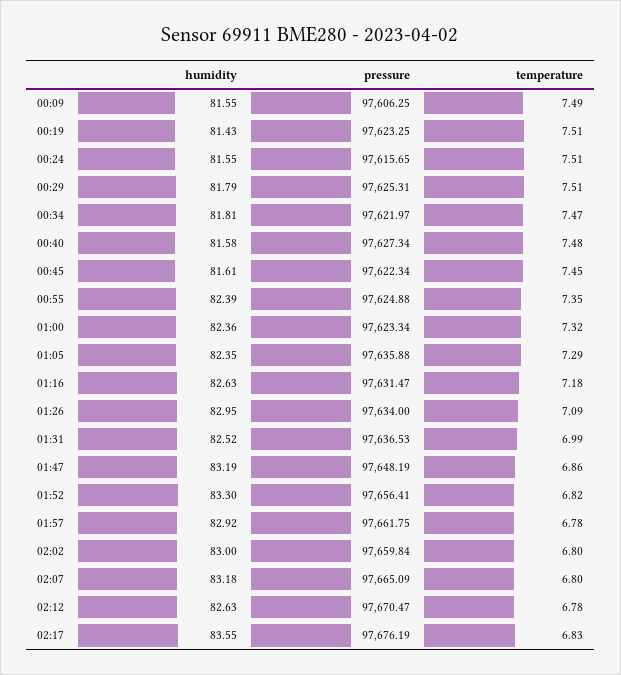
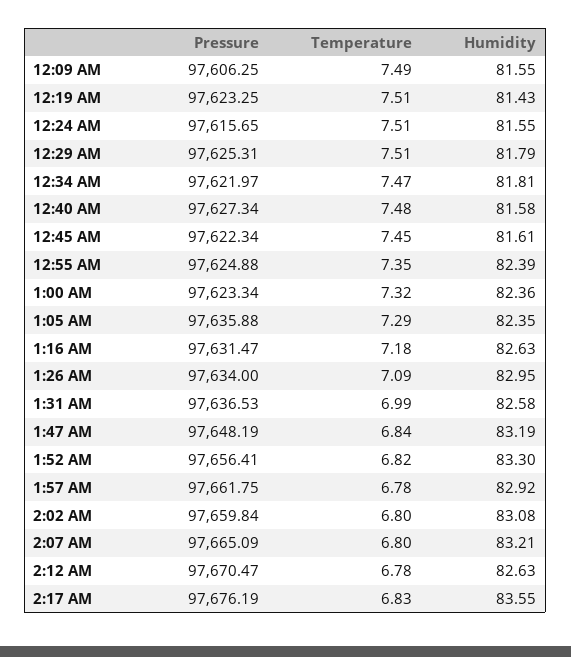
humidity, 01:31: 82.52 -> 82.58
temperature, 01:47: 6.86 -> 6.84
humidity, 02:02: 83 -> 83.08
humidity, 02:07: 83.18 -> 83.21

